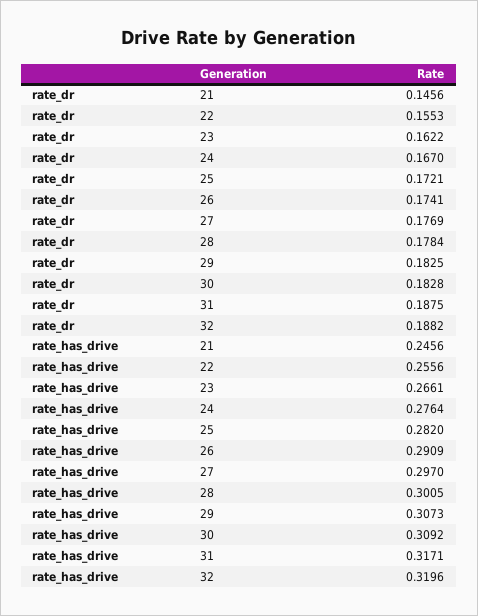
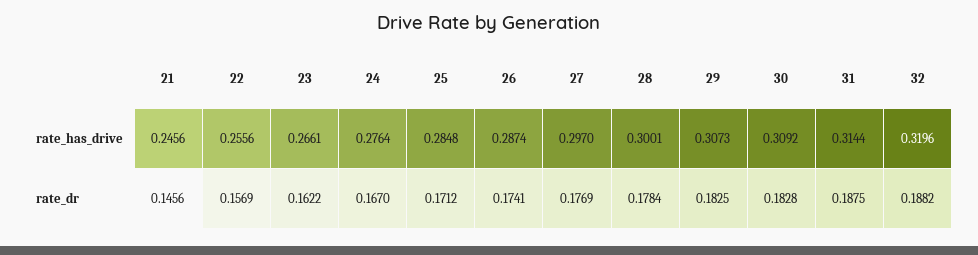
rate_dr, 22: 0.1553 -> 0.1569
rate_dr, 25: 0.1721 -> 0.1712
rate_has_drive, 25: 0.282 -> 0.2848
rate_has_drive, 26: 0.2909 -> 0.2874
rate_has_drive, 28: 0.3005 -> 0.3001
rate_has_drive, 31: 0.3171 -> 0.3144

